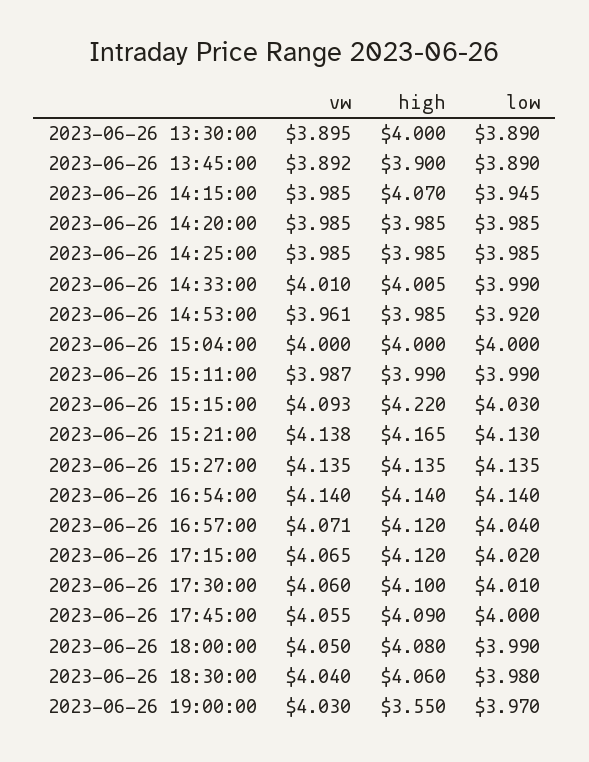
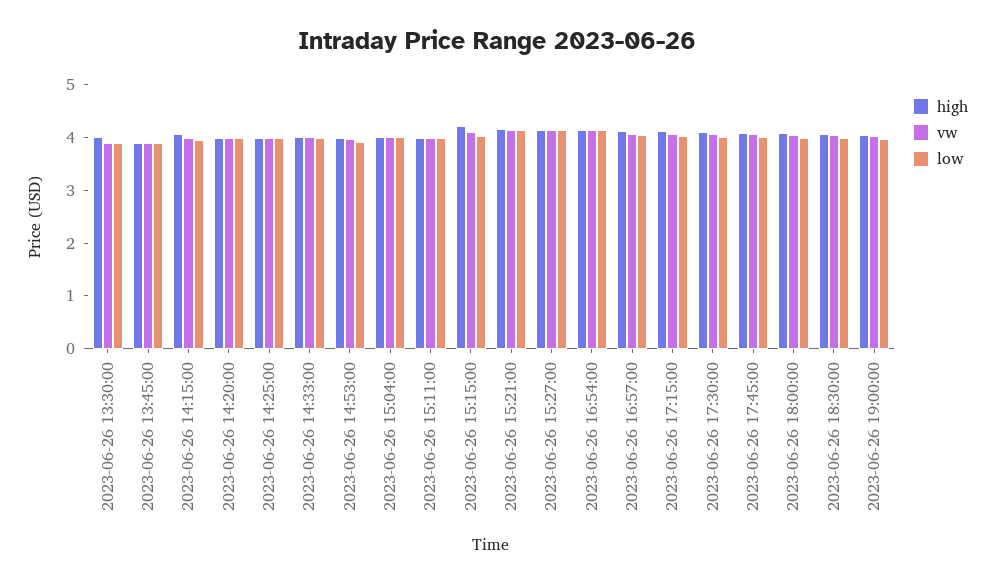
high, 2023-06-26 19:00:00: 3.55 -> 4

